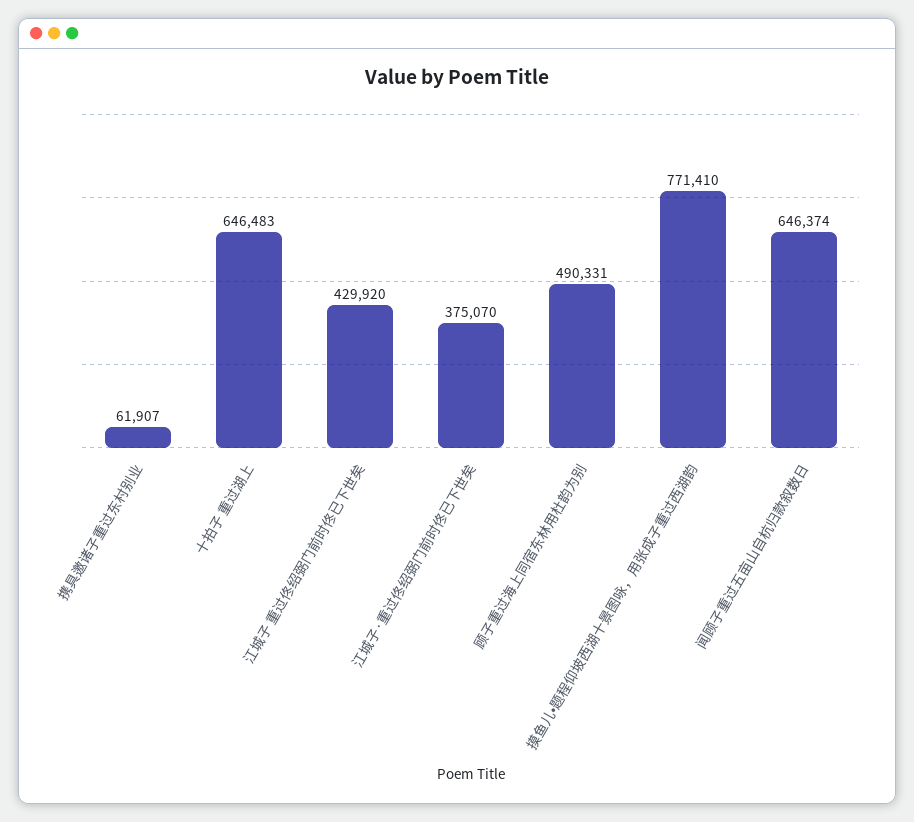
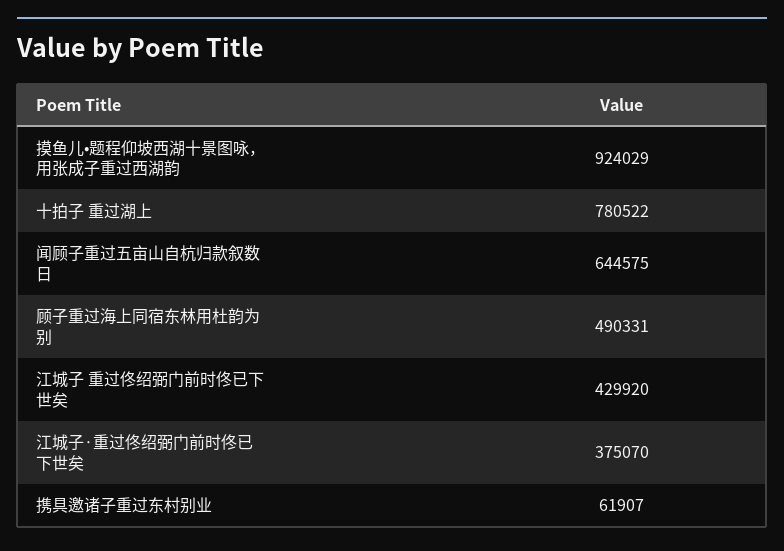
十拍子 重过湖上: 646483 -> 780522
摸鱼儿•题程仰坡西湖十景图咏，用张成子重过西湖韵: 771410 -> 924029
闻顾子重过五亩山自杭归款叙数日: 646374 -> 644575

